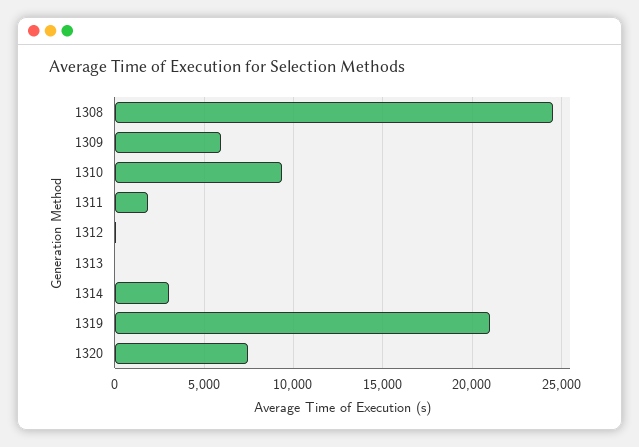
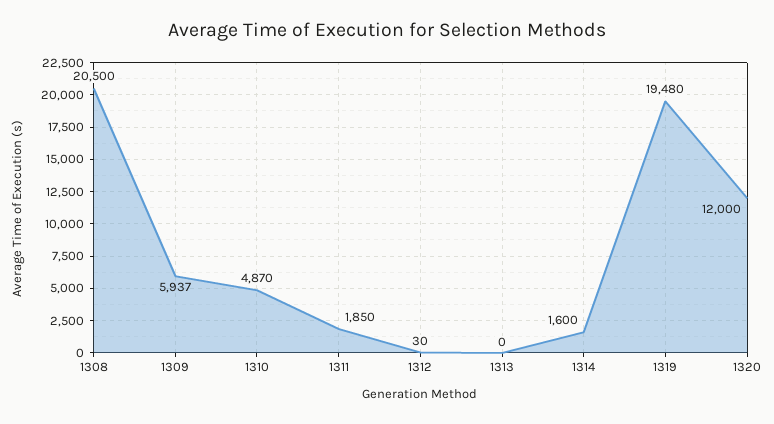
1308: 24500 -> 20500
1310: 9500 -> 4870
1314: 3000 -> 1600
1319: 21000 -> 19480
1320: 7500 -> 12000

